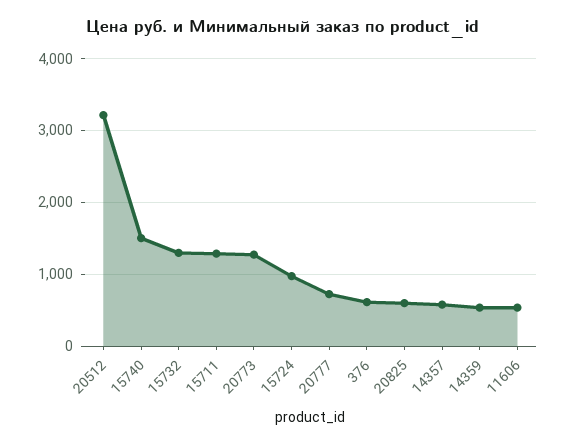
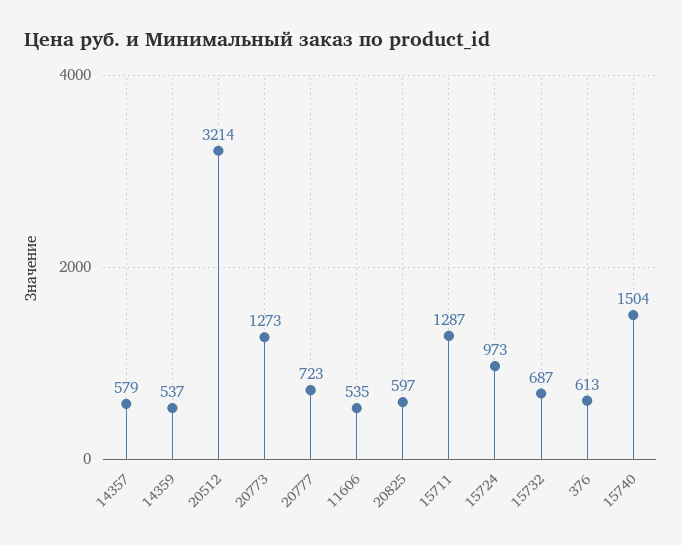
15732: 1300 -> 687

